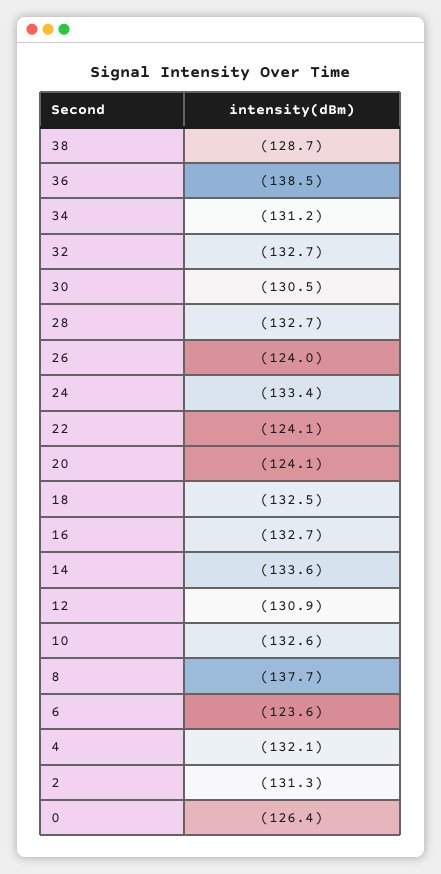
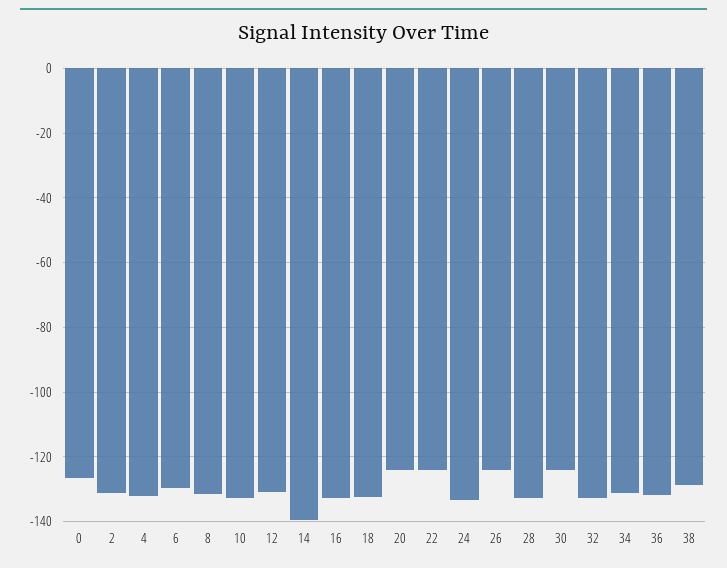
36: -138.5 -> -132
30: -130.5 -> -124
14: -133.6 -> -140
8: -137.7 -> -132
6: -123.6 -> -130

